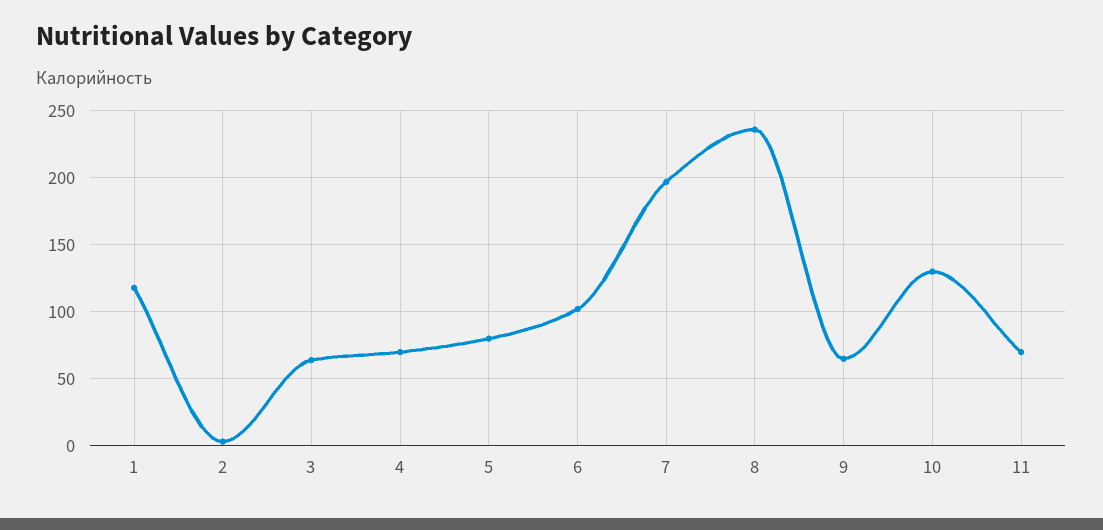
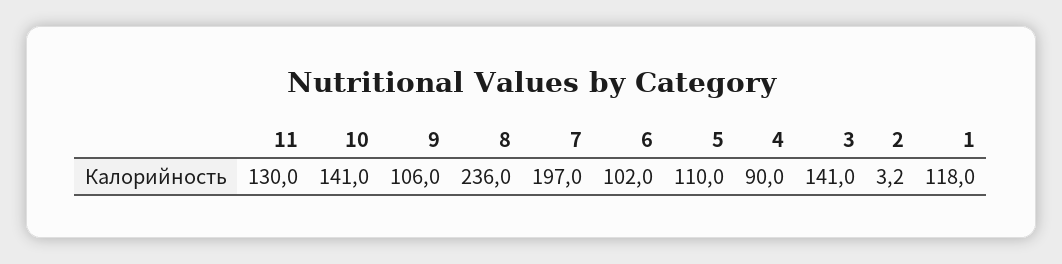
3: 65 -> 141
4: 70 -> 90
5: 80 -> 110
9: 65 -> 106
10: 130 -> 141
11: 70 -> 130

